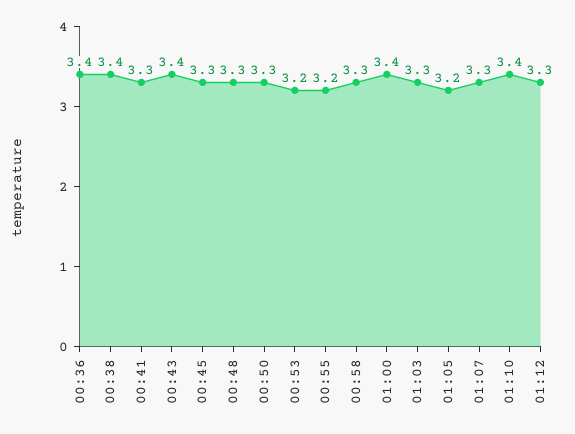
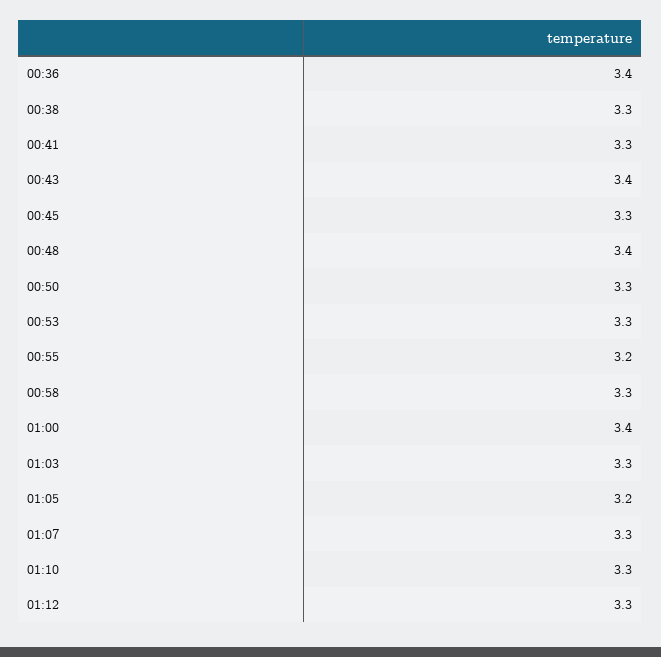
00:38: 3.4 -> 3.3
00:48: 3.3 -> 3.4
00:53: 3.2 -> 3.3
01:10: 3.4 -> 3.3

